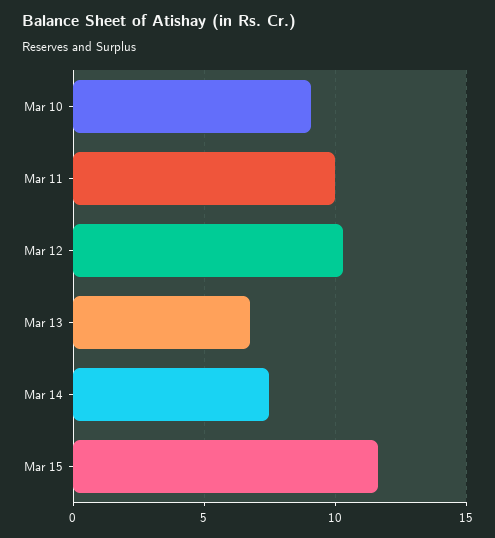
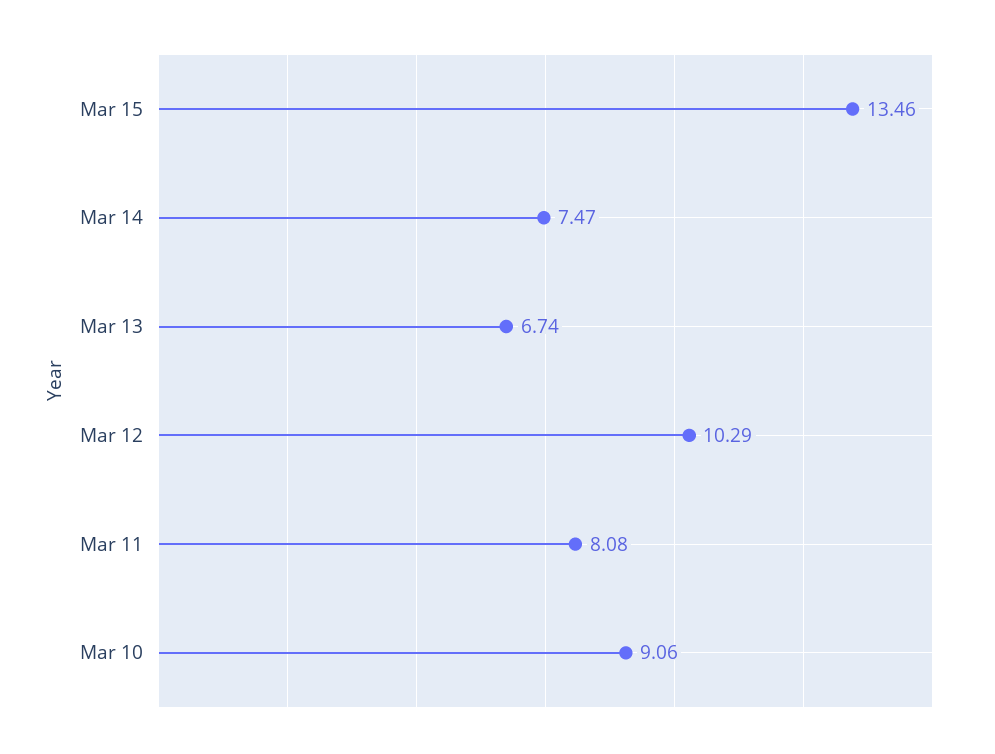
Mar 11: 10 -> 8.08
Mar 15: 11.5 -> 13.46

